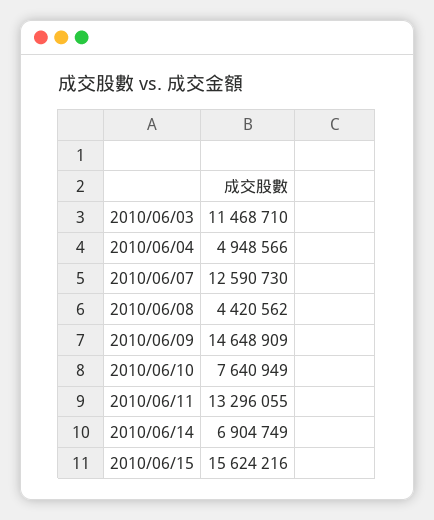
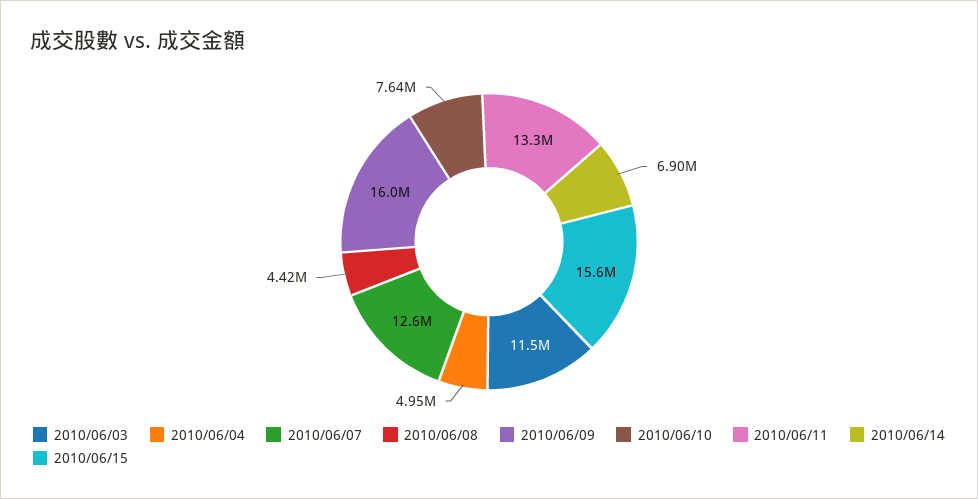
2010/06/09: 14648909 -> 16000000

